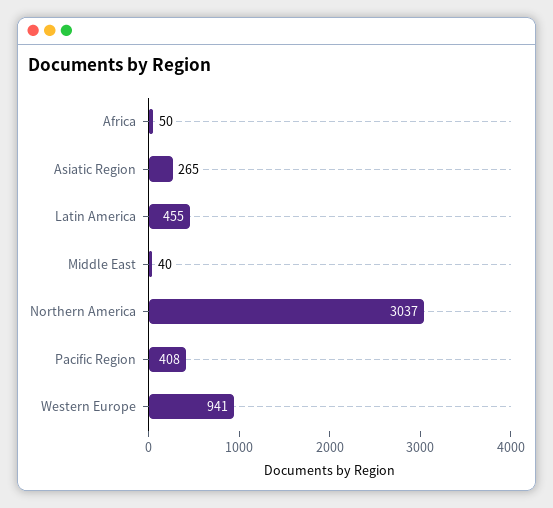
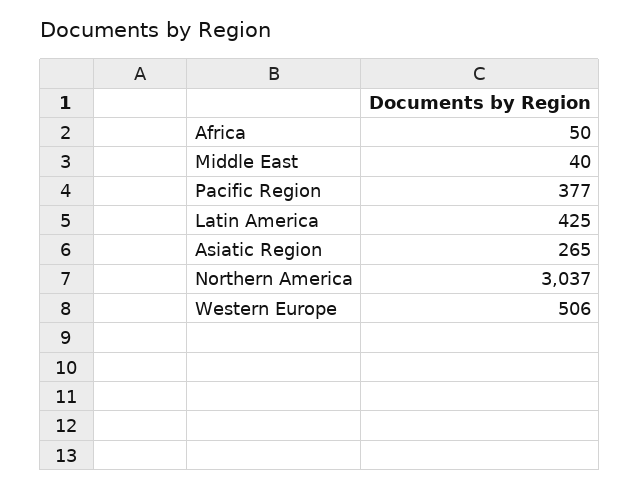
Latin America: 455 -> 425
Pacific Region: 408 -> 377
Western Europe: 941 -> 506

